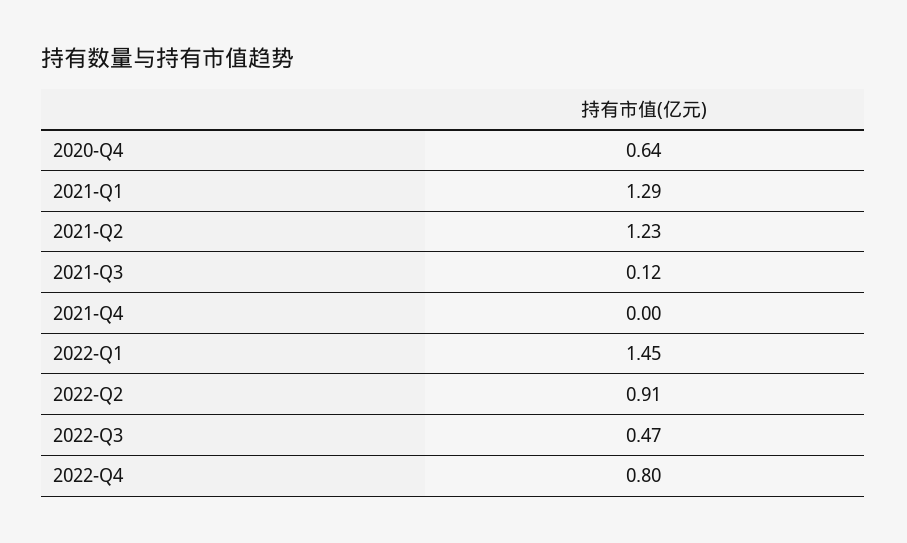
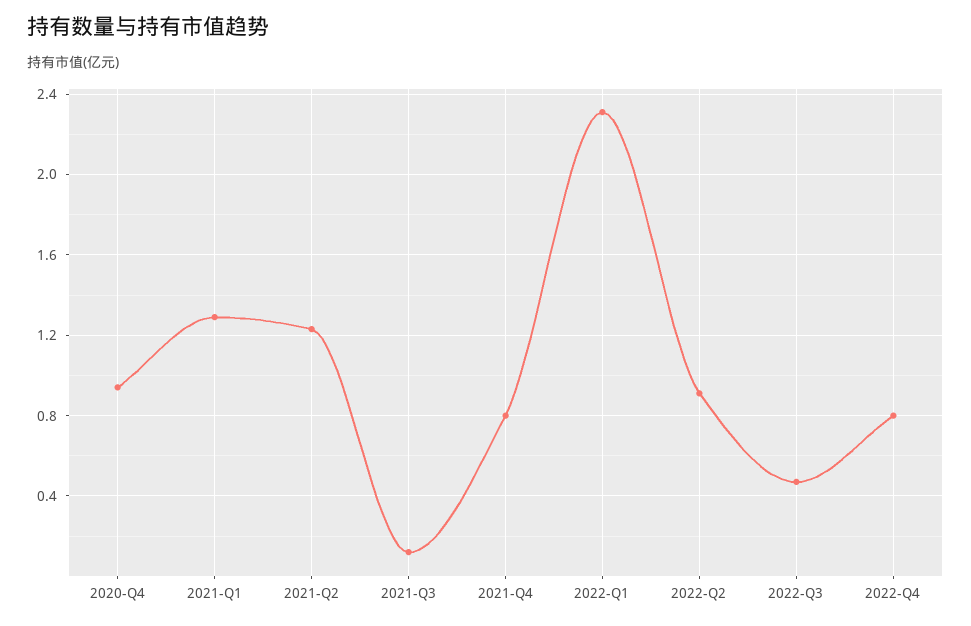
2020-Q4: 0.64 -> 0.95
2021-Q4: 0 -> 0.8
2022-Q1: 1.45 -> 2.3

